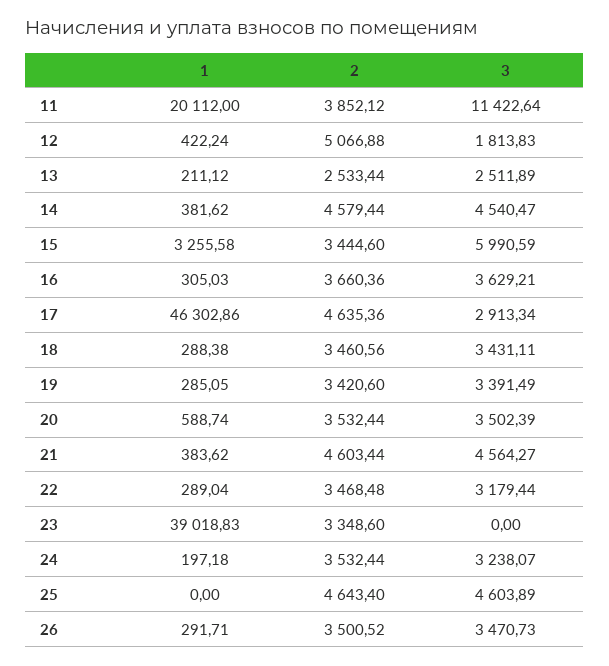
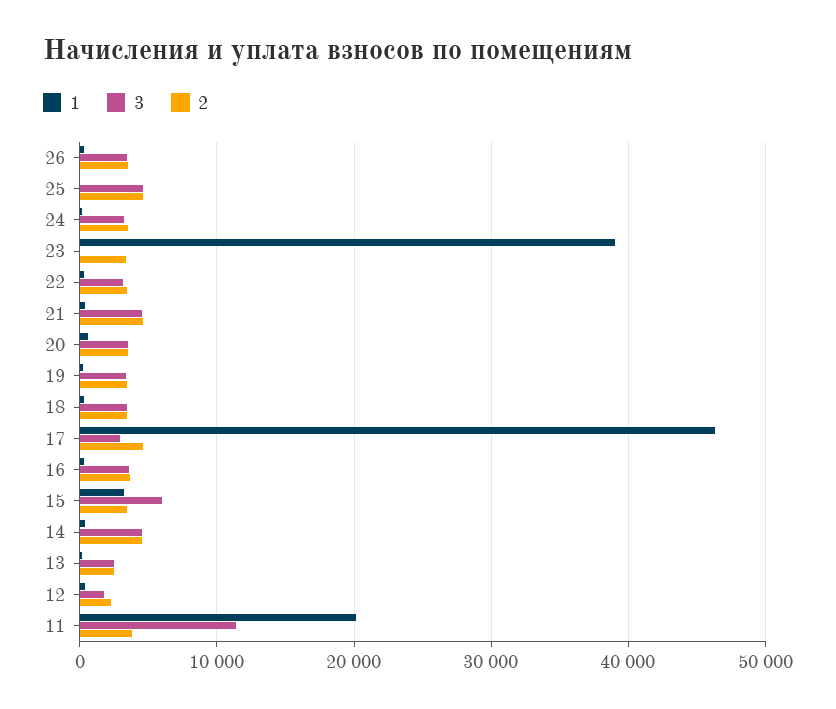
2, 12: 5066.88 -> 2000

